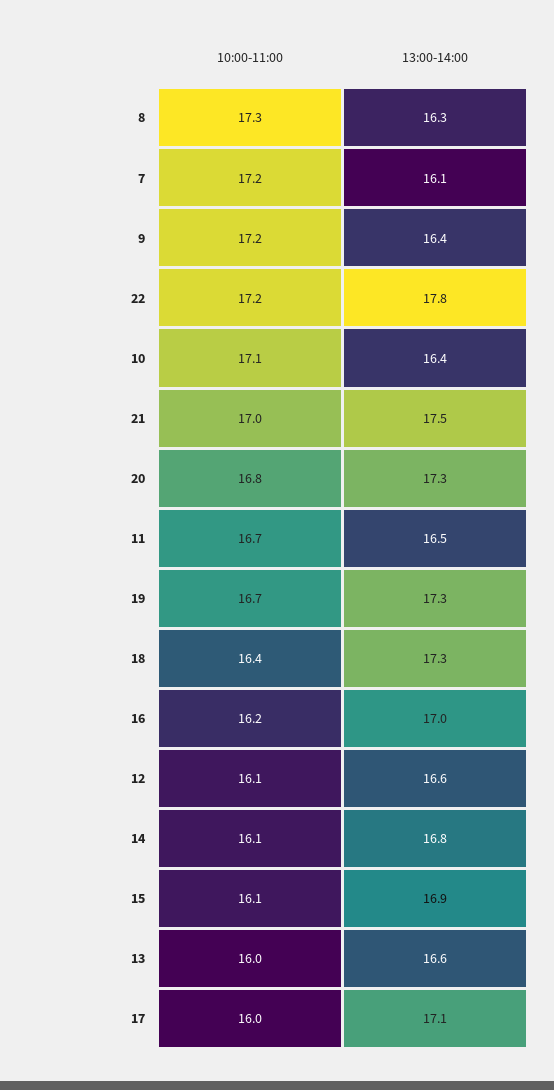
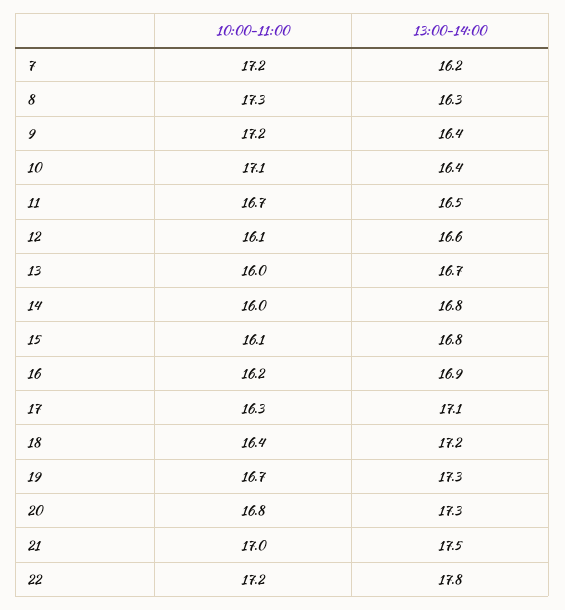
13:00-14:00, 7: 16.1 -> 16.2
13:00-14:00, 18: 17.3 -> 17.2
13:00-14:00, 16: 17 -> 16.9
10:00-11:00, 14: 16.1 -> 16
13:00-14:00, 15: 16.9 -> 16.8
13:00-14:00, 13: 16.6 -> 16.7
10:00-11:00, 17: 16 -> 16.3

